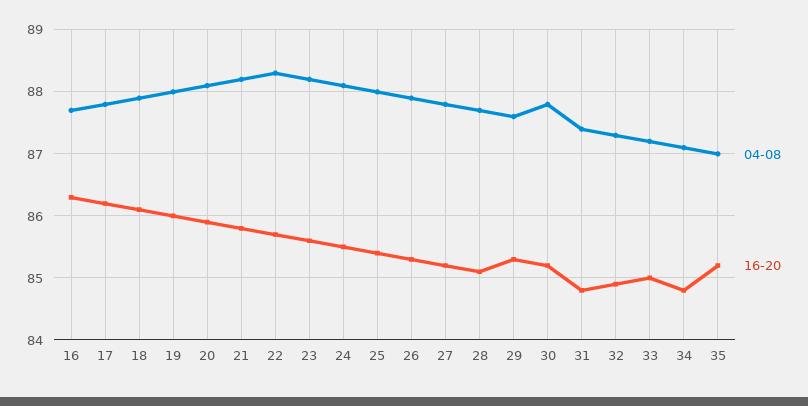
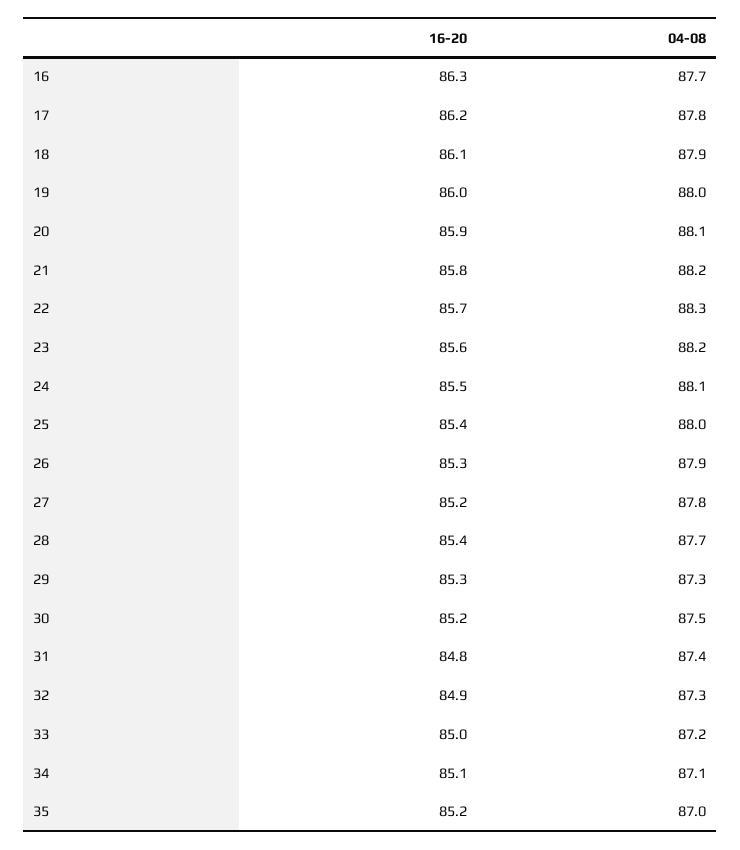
16-20, 28: 85.1 -> 85.4
04-08, 29: 87.6 -> 87.3
04-08, 30: 87.8 -> 87.5
16-20, 34: 84.8 -> 85.1

